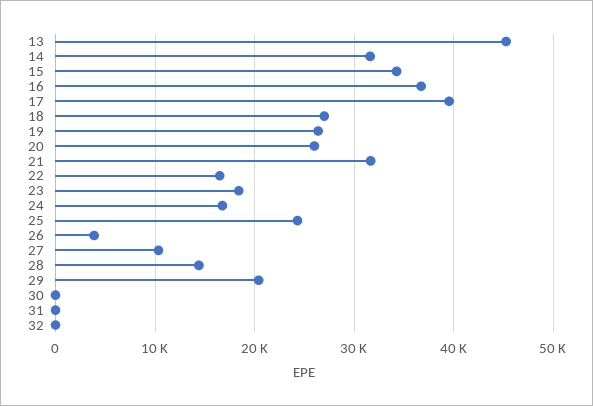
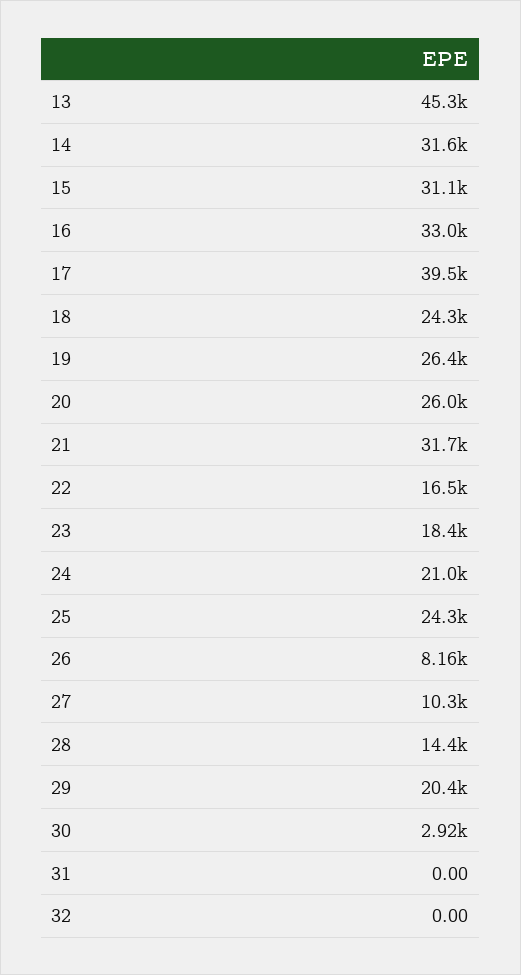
15: 34000 -> 31100
16: 37000 -> 33000
18: 27000 -> 24300
24: 17000 -> 21000
26: 4000 -> 8160
30: 0 -> 2920

